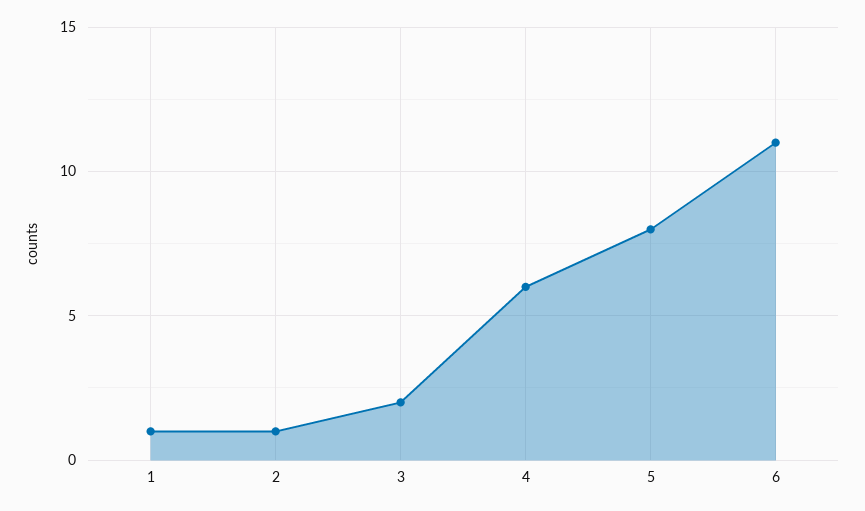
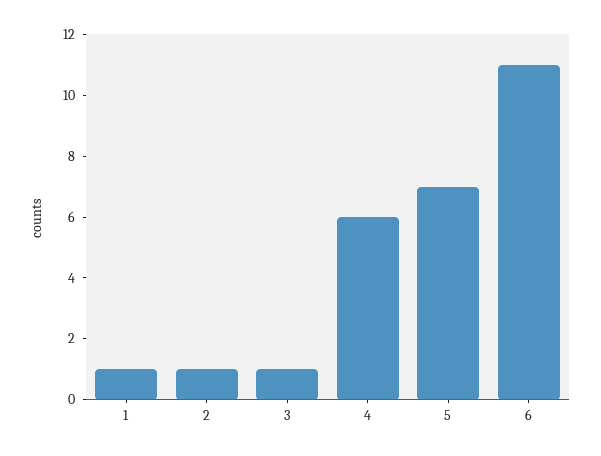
3: 2 -> 1
5: 8 -> 7

